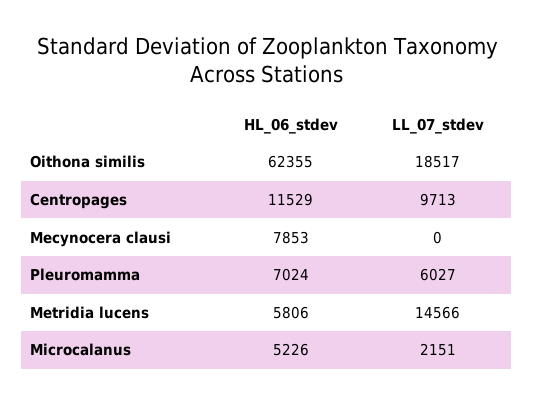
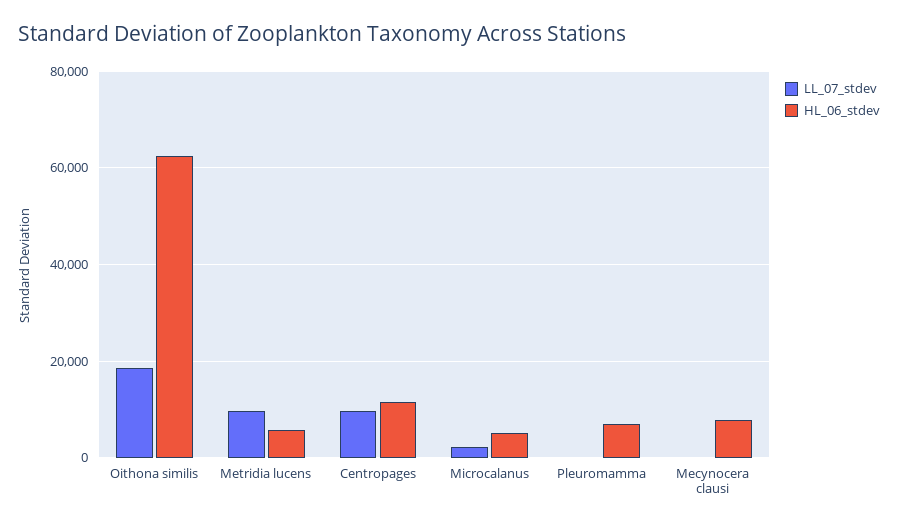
LL_07_stdev, Pleuromamma: 6027 -> 0
LL_07_stdev, Metridia lucens: 14566 -> 10000

